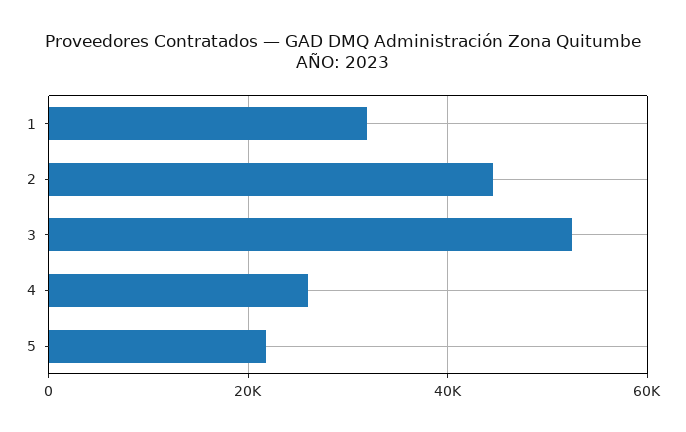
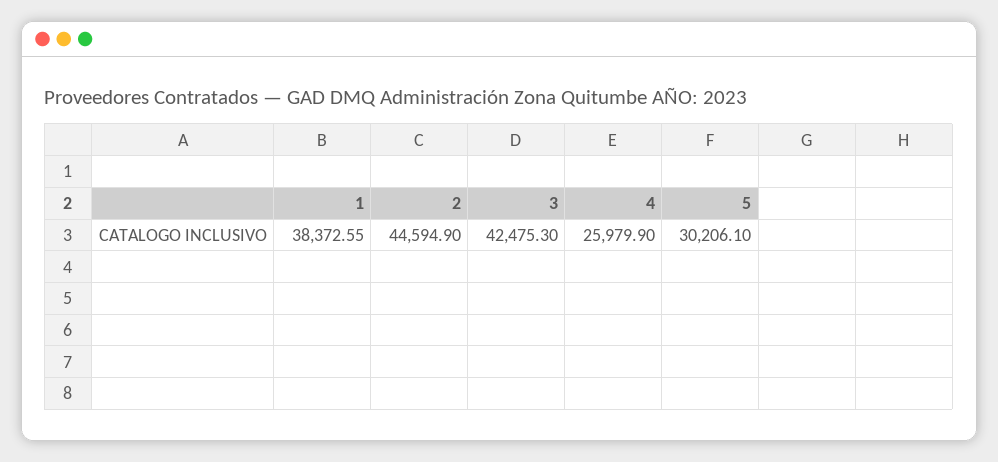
1: 32000 -> 38372.55
3: 52000 -> 42475.3
5: 22000 -> 30206.1

